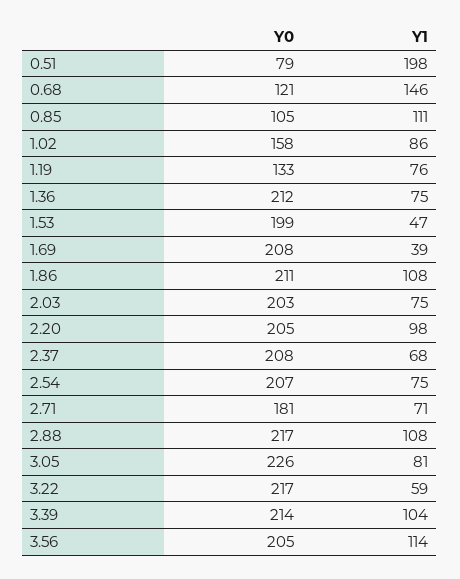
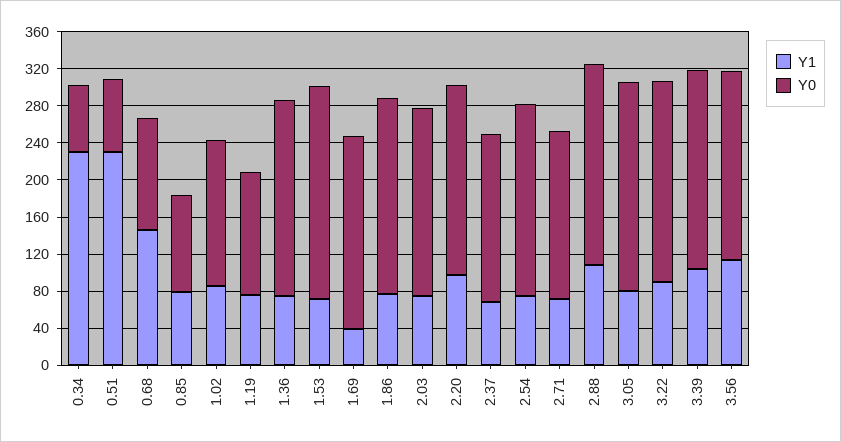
Y1, 0.51: 198 -> 230
Y1, 0.85: 111 -> 80
Y0, 1.53: 199 -> 230
Y1, 1.53: 47 -> 70
Y1, 1.86: 108 -> 80
Y0, 2.37: 208 -> 180
Y1, 3.22: 59 -> 90
Y1, 0.34: none -> 230
Y0, 0.34: none -> 70

